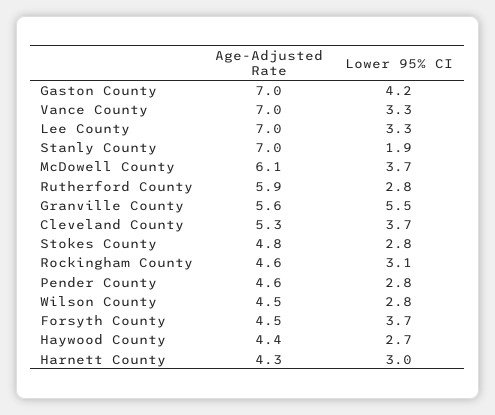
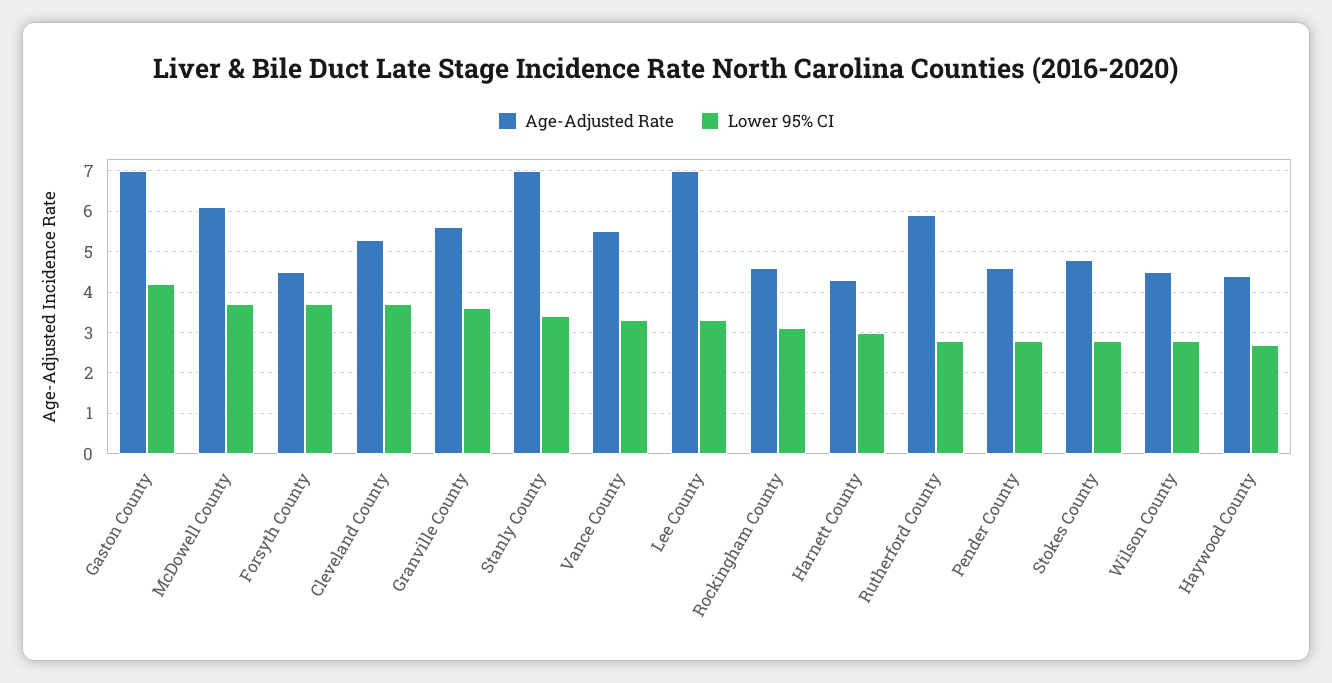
Age-Adjusted Rate, Vance County: 7 -> 5.5
Lower 95% CI, Stanly County: 1.9 -> 3.5
Lower 95% CI, Granville County: 5.5 -> 3.5

